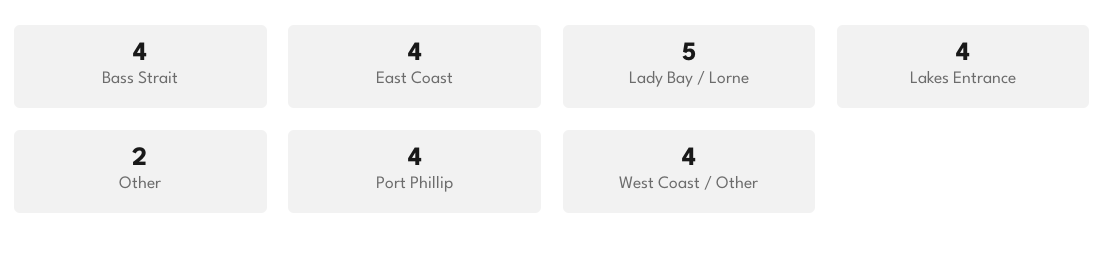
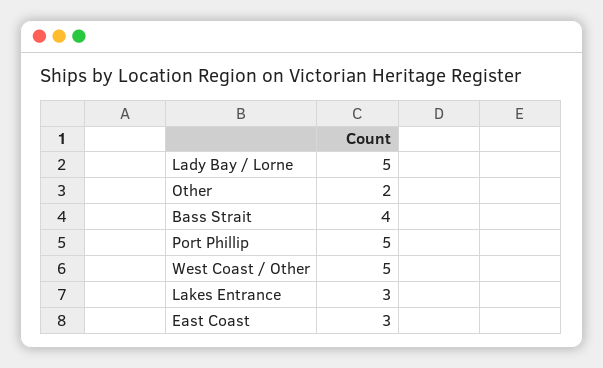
East Coast: 4 -> 3
Lakes Entrance: 4 -> 3
Port Phillip: 4 -> 5
West Coast / Other: 4 -> 5

